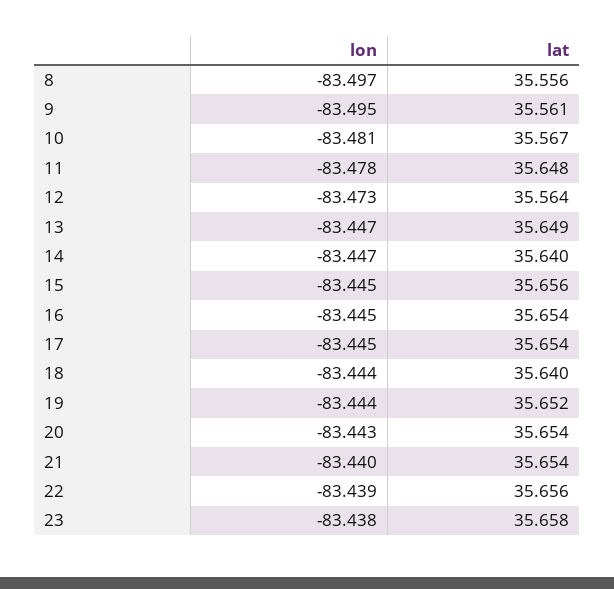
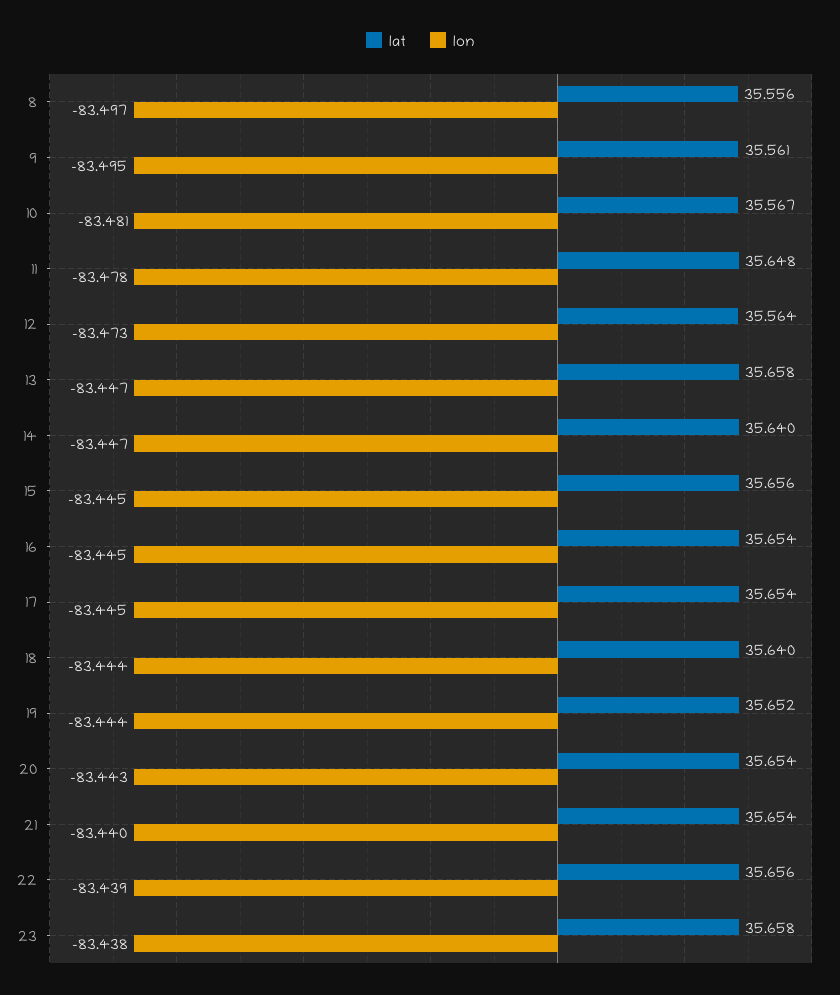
lat, 13: 35.649 -> 35.658

